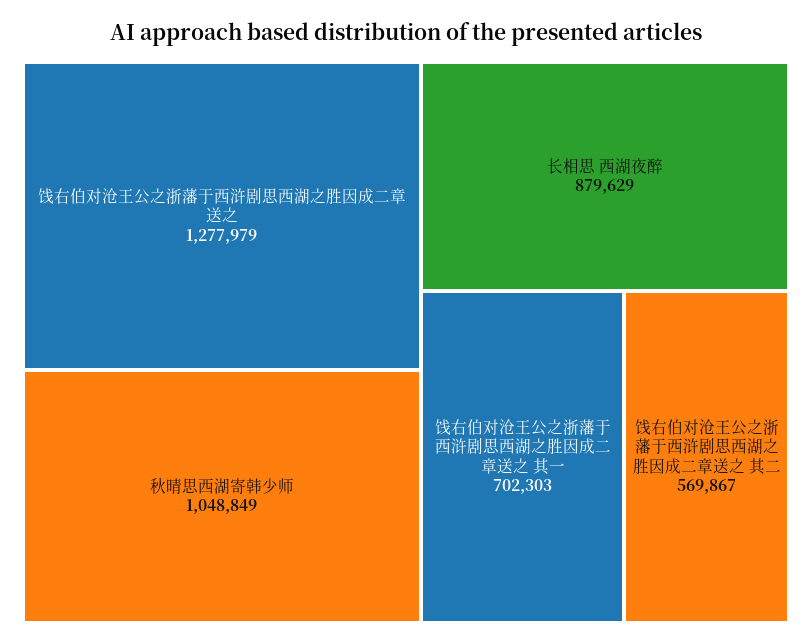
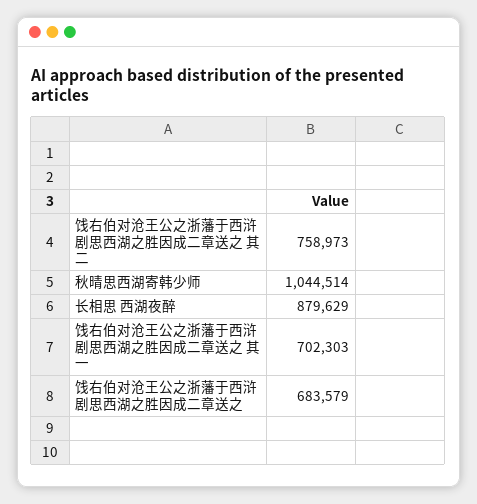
饯右伯对沧王公之浙藩于西浒剧思西湖之胜因成二章送之: 1277979 -> 683579
秋晴思西湖寄韩少师: 1048849 -> 1044514
饯右伯对沧王公之浙藩于西浒剧思西湖之胜因成二章送之 其二: 569867 -> 758973

